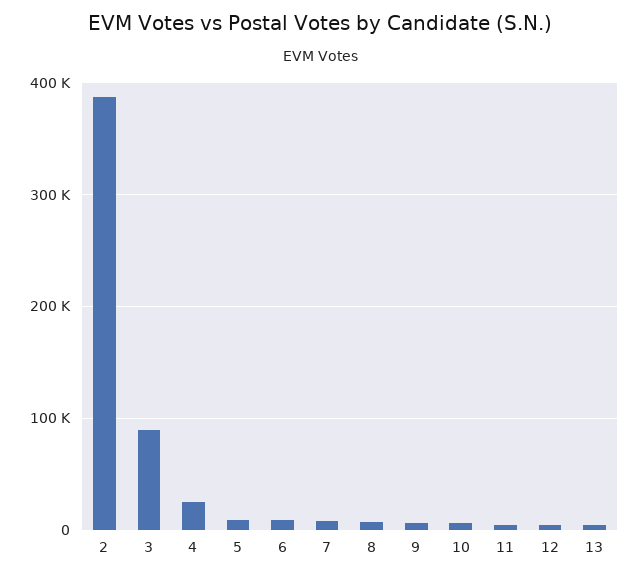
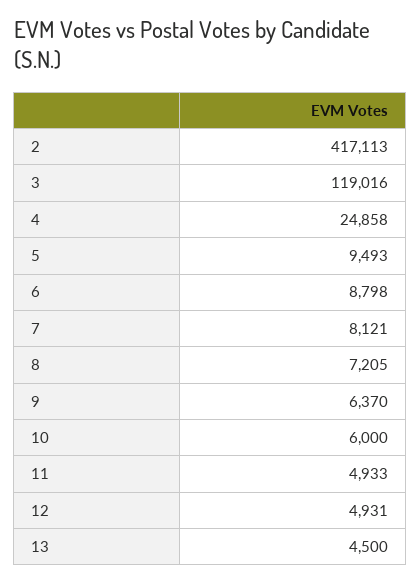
2: 390000 -> 417113
3: 90000 -> 119016

